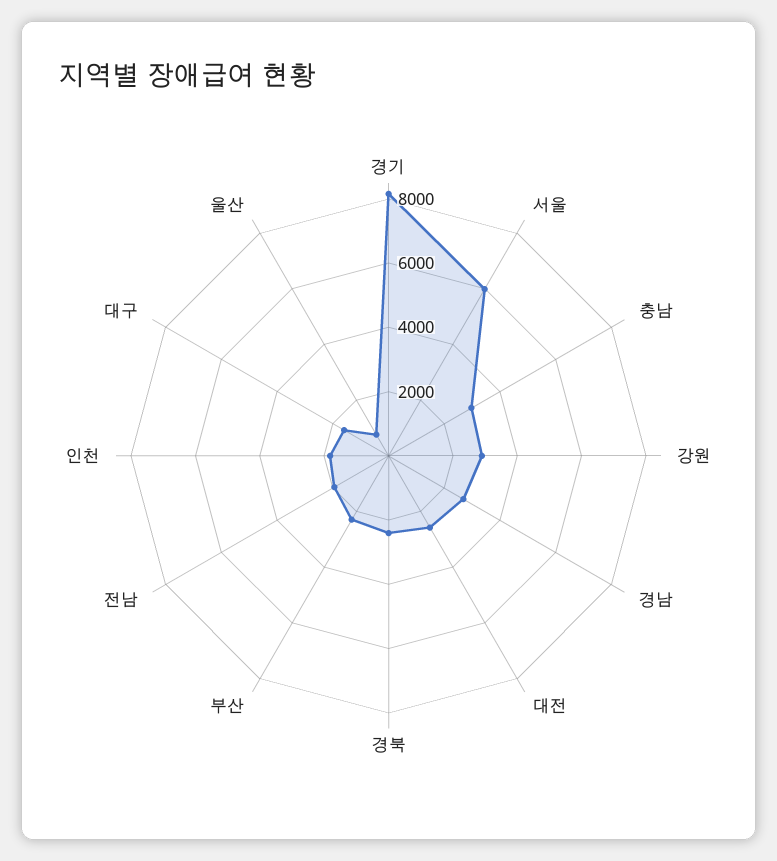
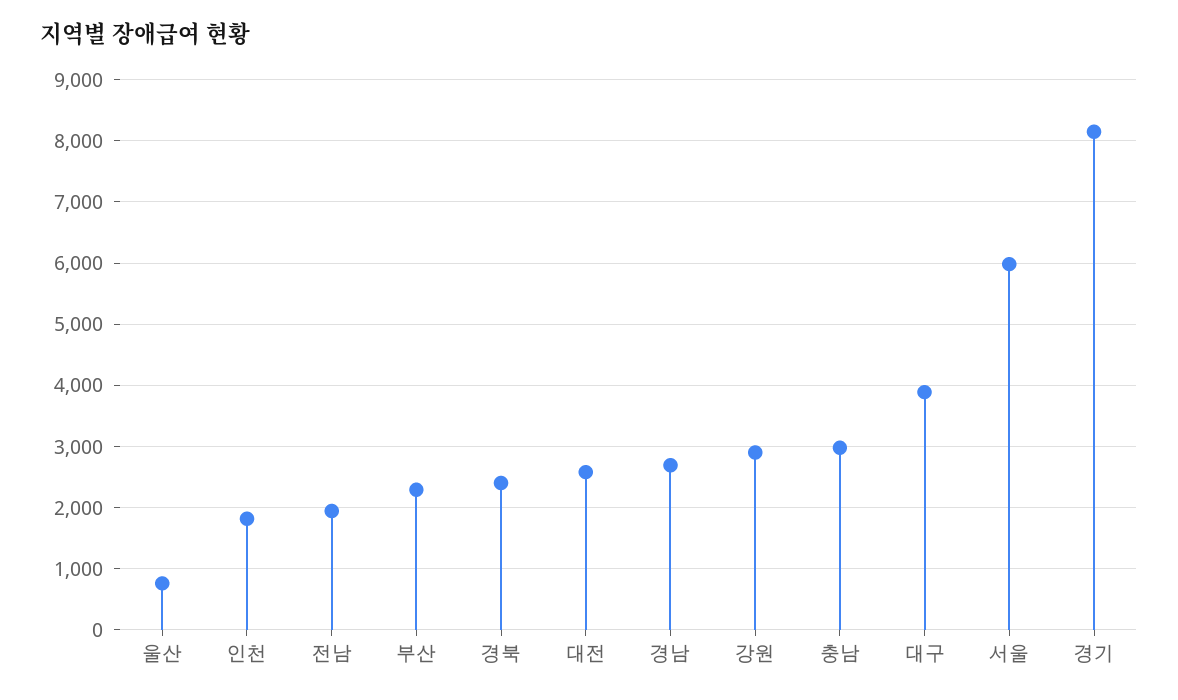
대구: 1500 -> 3900

